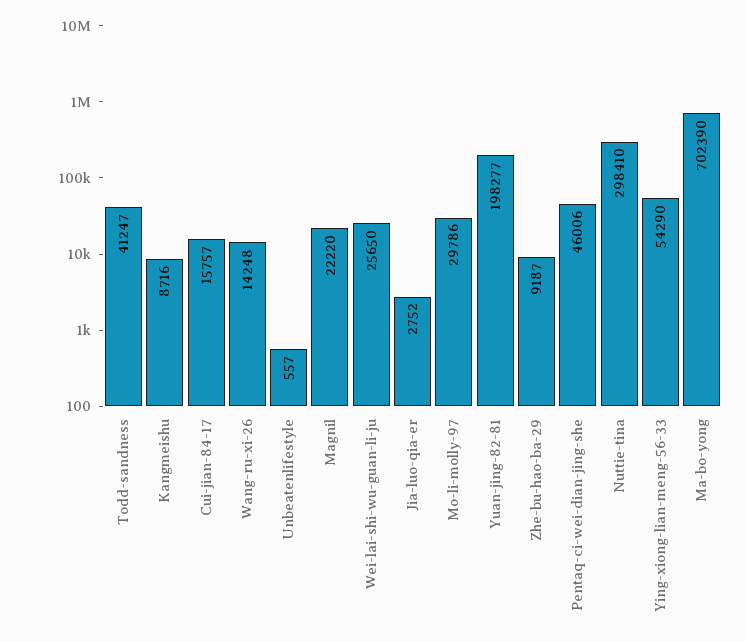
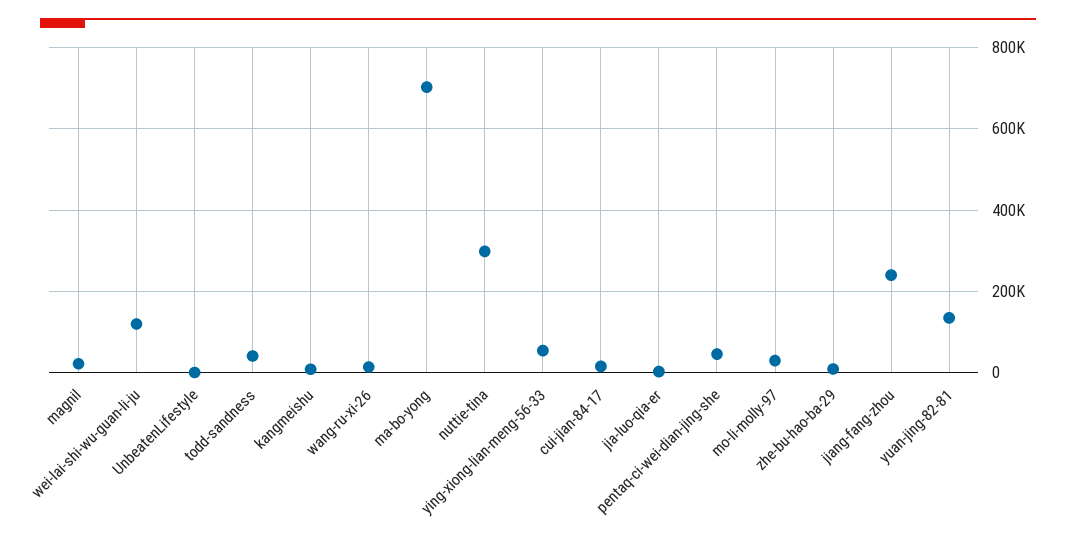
Wei-lai-shi-wu-guan-li-ju: 25650 -> 120000
Yuan-jing-82-81: 198277 -> 140000
jiang-fang-zhou: none -> 240000

